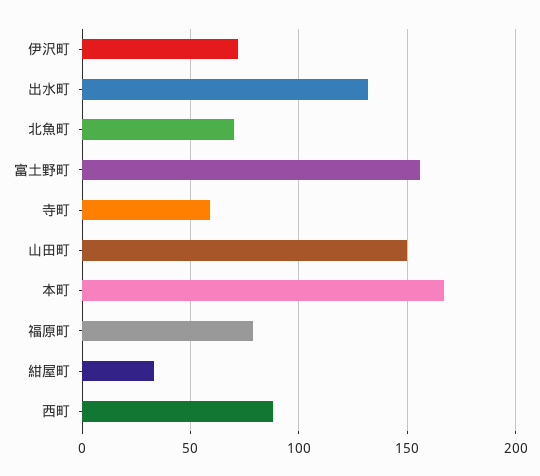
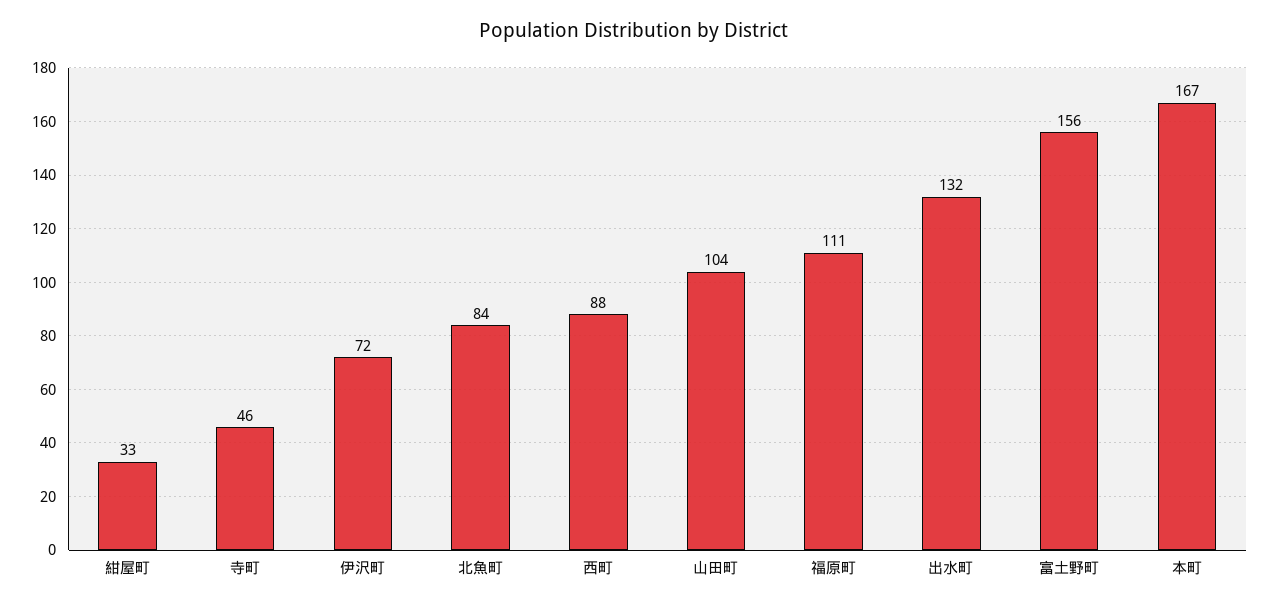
北魚町: 70 -> 84
寺町: 60 -> 46
山田町: 150 -> 104
福原町: 80 -> 111

